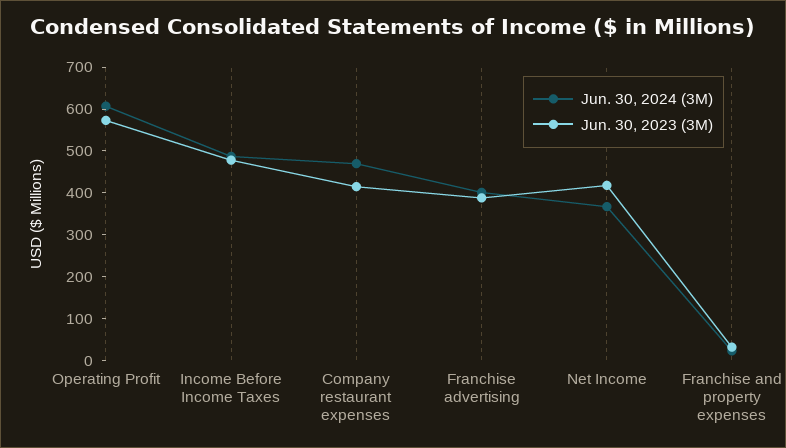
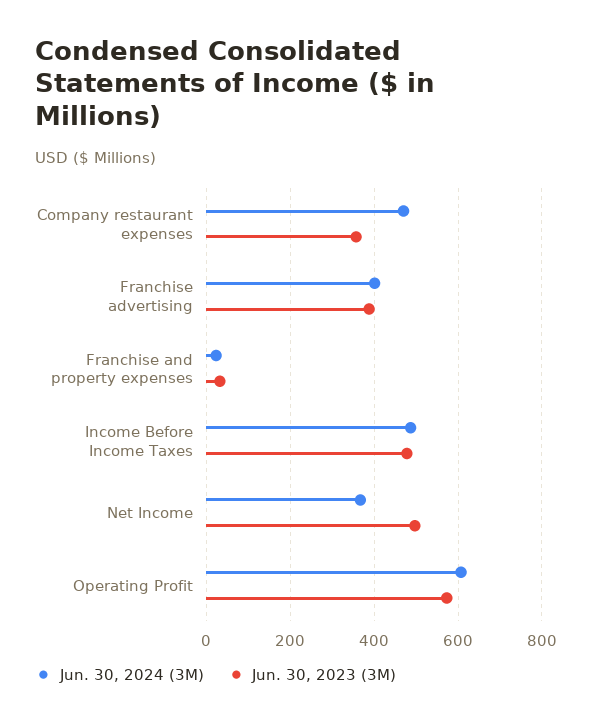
Jun. 30, 2023 (3M), Company restaurant expenses: 420 -> 360
Jun. 30, 2023 (3M), Net Income: 420 -> 500

